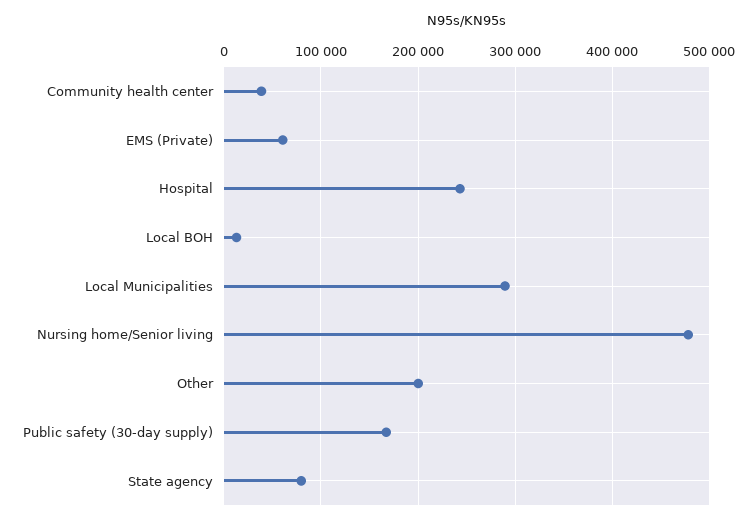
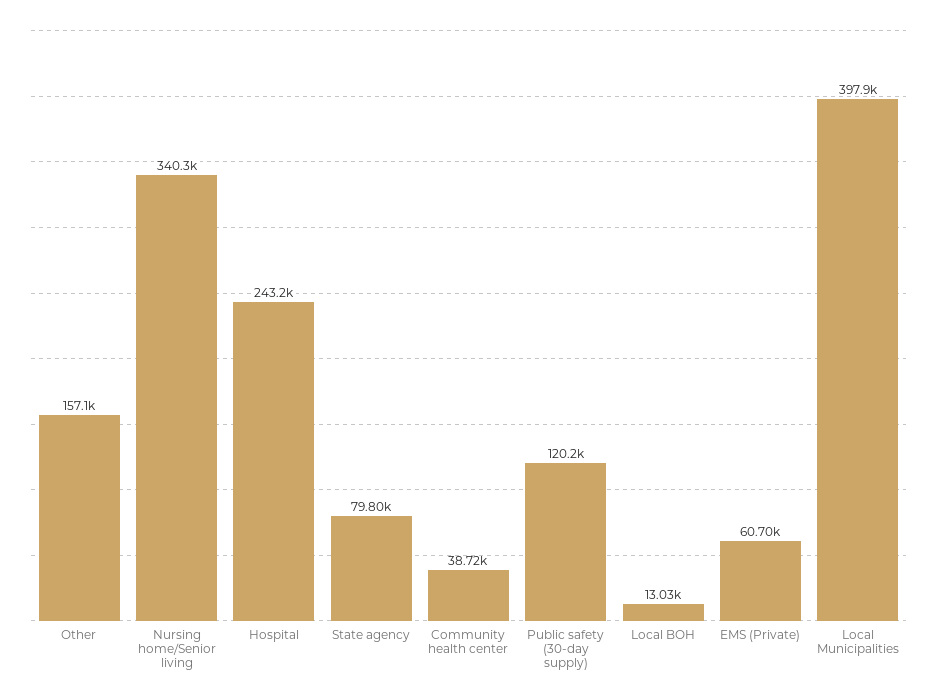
Local Municipalities: 290000 -> 397900
Nursing home/Senior living: 480000 -> 340300
Other: 200000 -> 157100
Public safety (30-day supply): 170000 -> 120200

